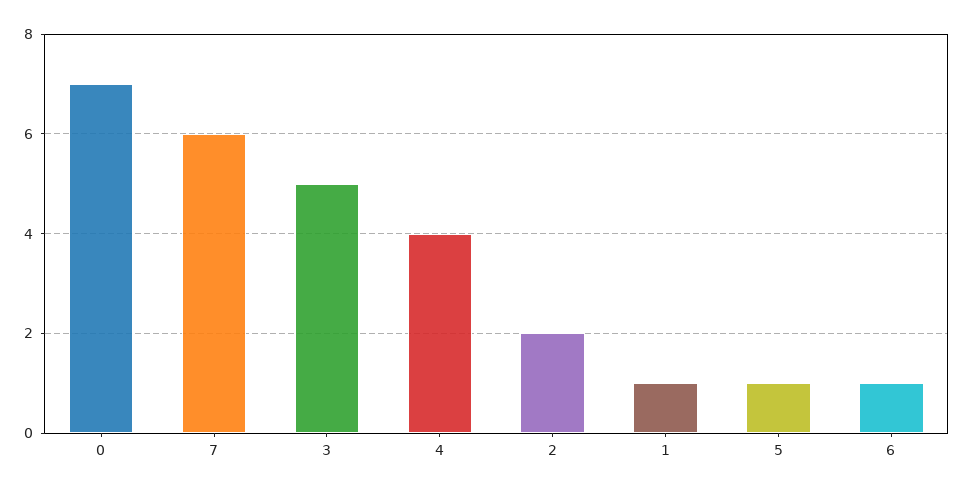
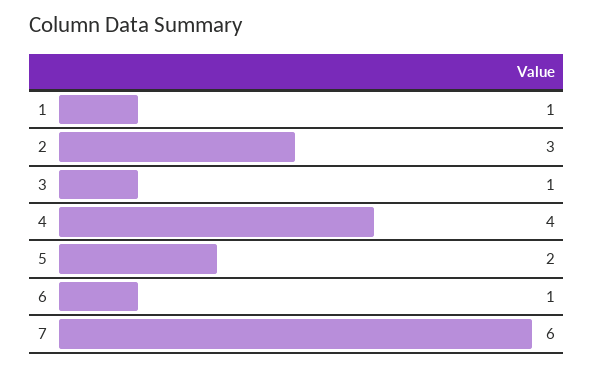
0: 7 -> none
3: 5 -> 1
2: 2 -> 3
5: 1 -> 2

